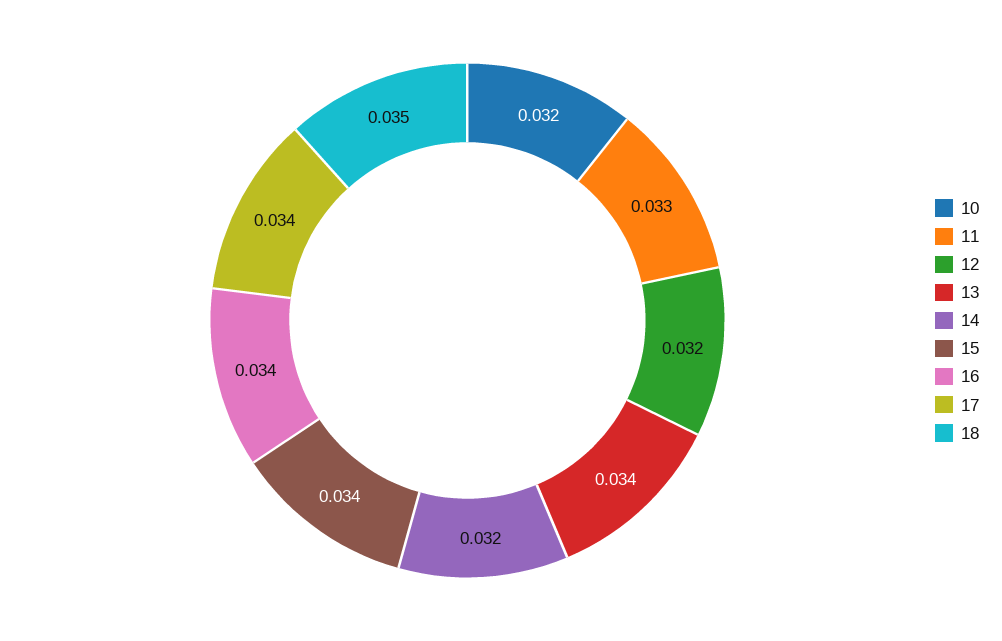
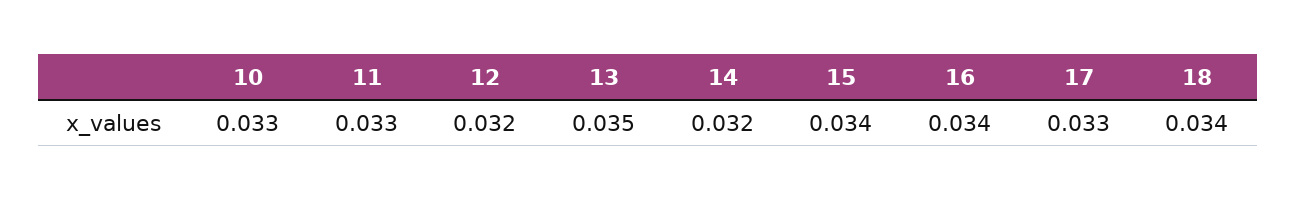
10: 0.032 -> 0.033
13: 0.034 -> 0.035
17: 0.034 -> 0.033
18: 0.035 -> 0.034

